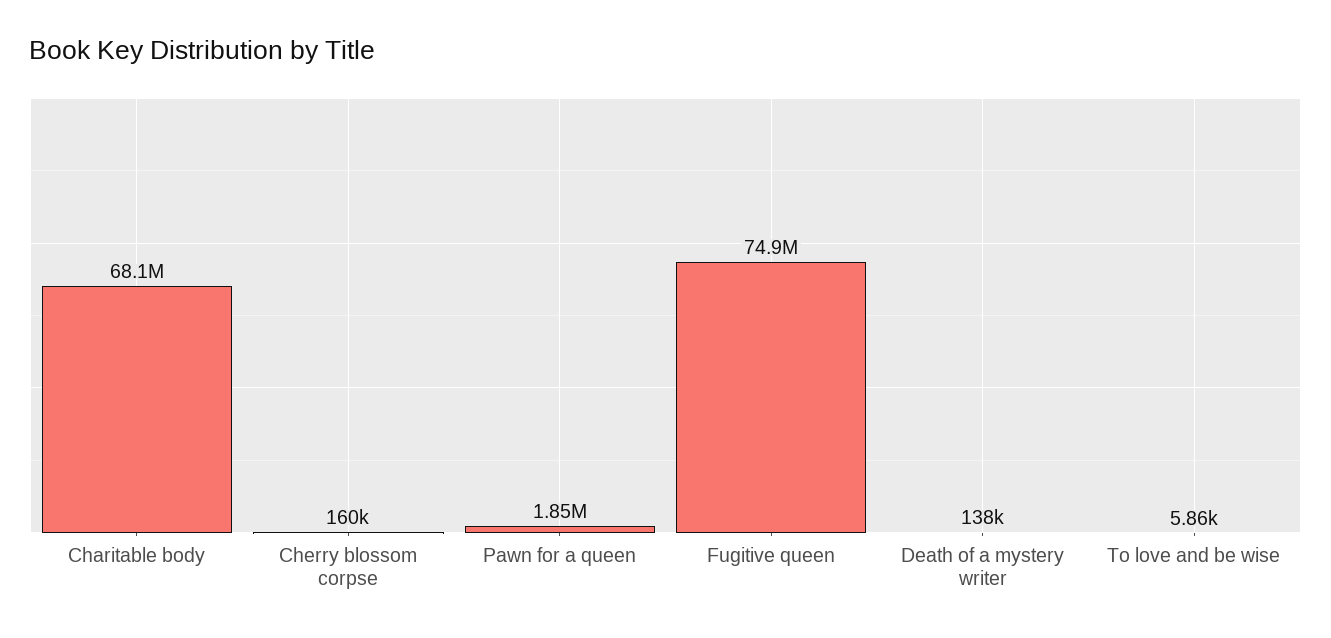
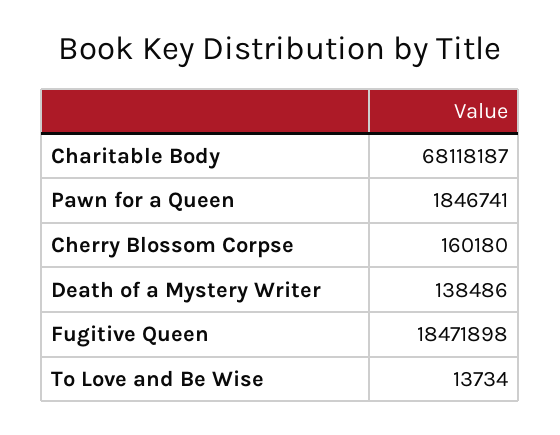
Fugitive queen: 74900000 -> 18471898
To love and be wise: 5860 -> 13734

